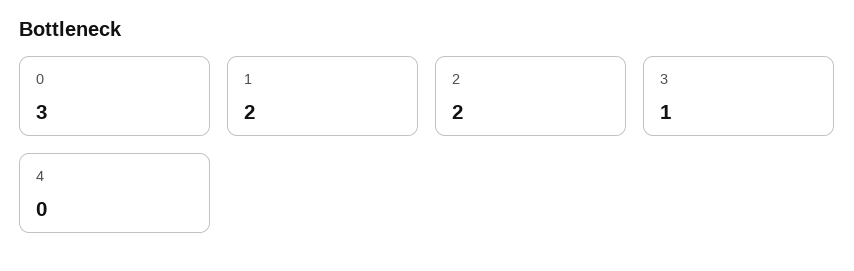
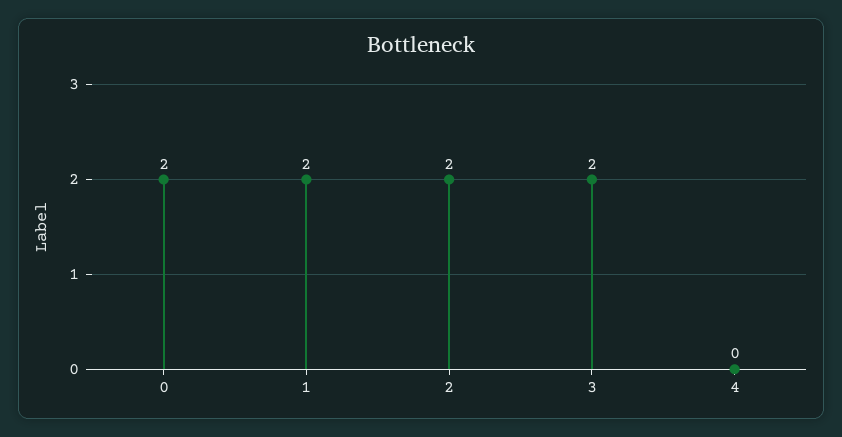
0: 3 -> 2
3: 1 -> 2

